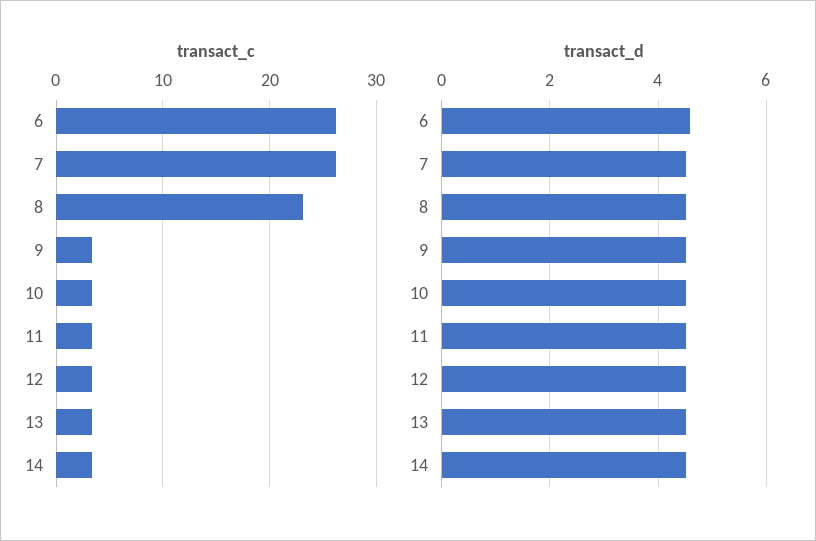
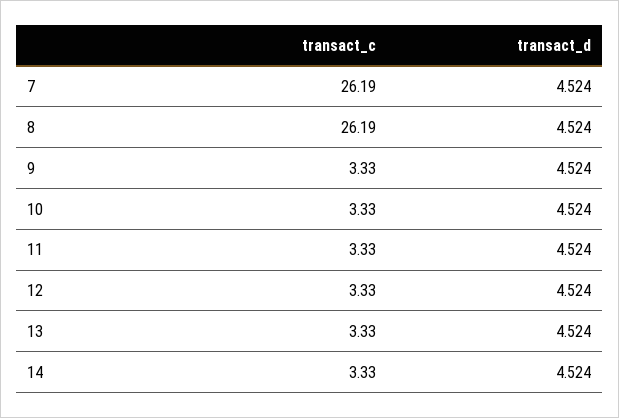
transact_c, 6: 26 -> none
transact_c, 8: 23 -> 26.19
transact_d, 6: 4.6 -> none

